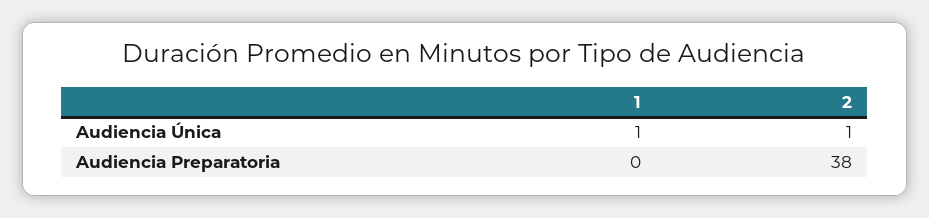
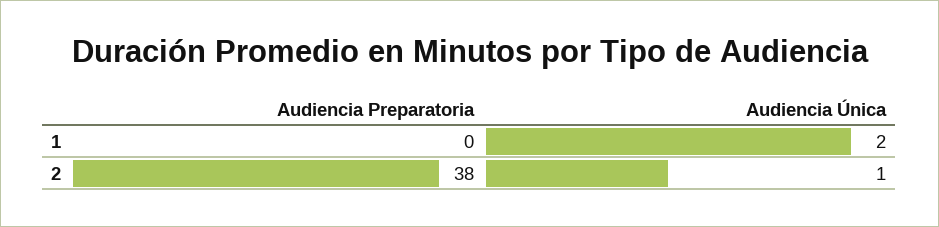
1, Audiencia Única: 1 -> 2

